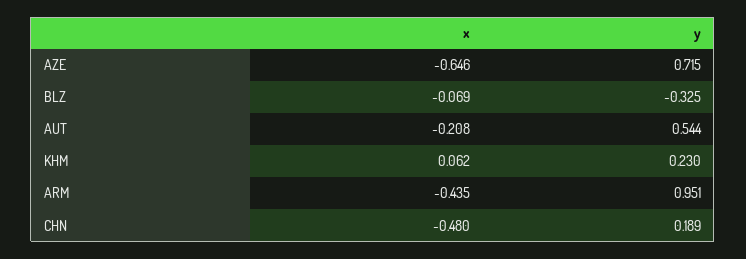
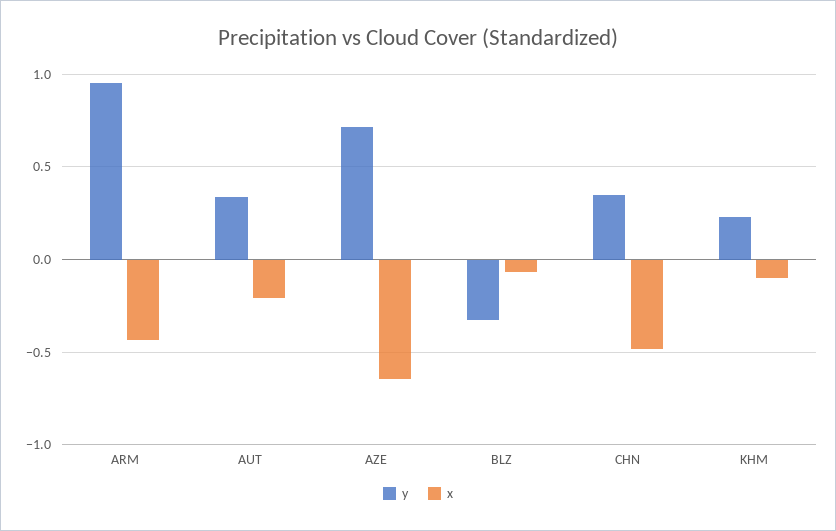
y, AUT: 0.544 -> 0.35
x, KHM: 0.062 -> -0.1
y, CHN: 0.189 -> 0.35

